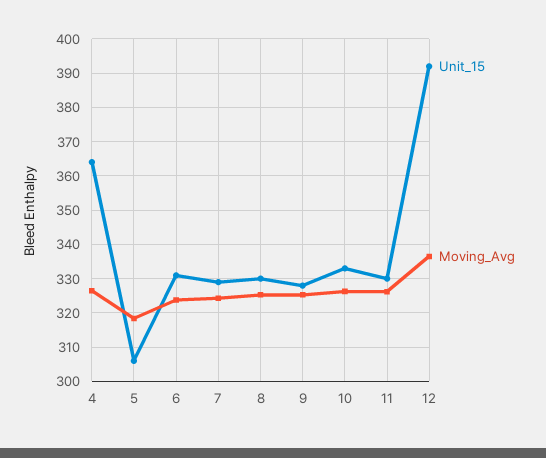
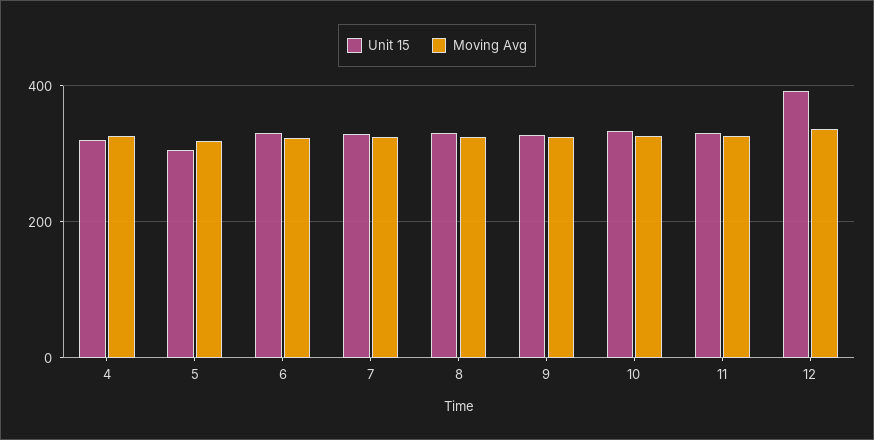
Unit_15, 4: 364 -> 320

